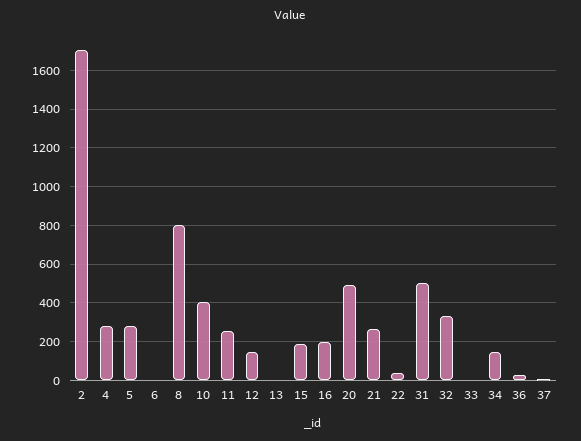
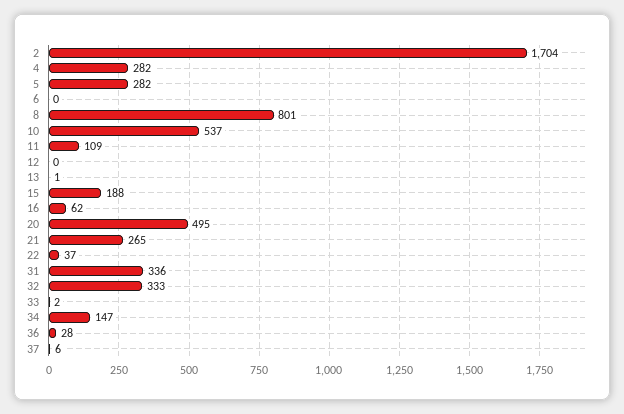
10: 400 -> 537
11: 250 -> 109
12: 150 -> 0
16: 200 -> 62
31: 500 -> 336

